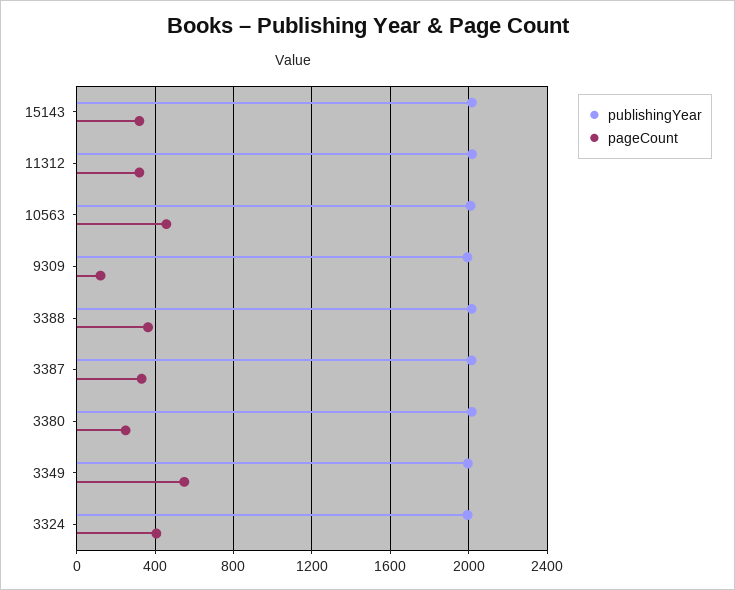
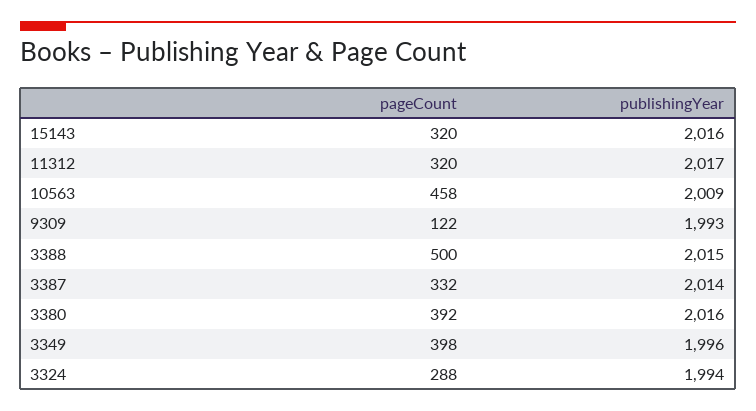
pageCount, 3388: 350 -> 500
pageCount, 3380: 250 -> 392
pageCount, 3349: 550 -> 398
pageCount, 3324: 400 -> 288

